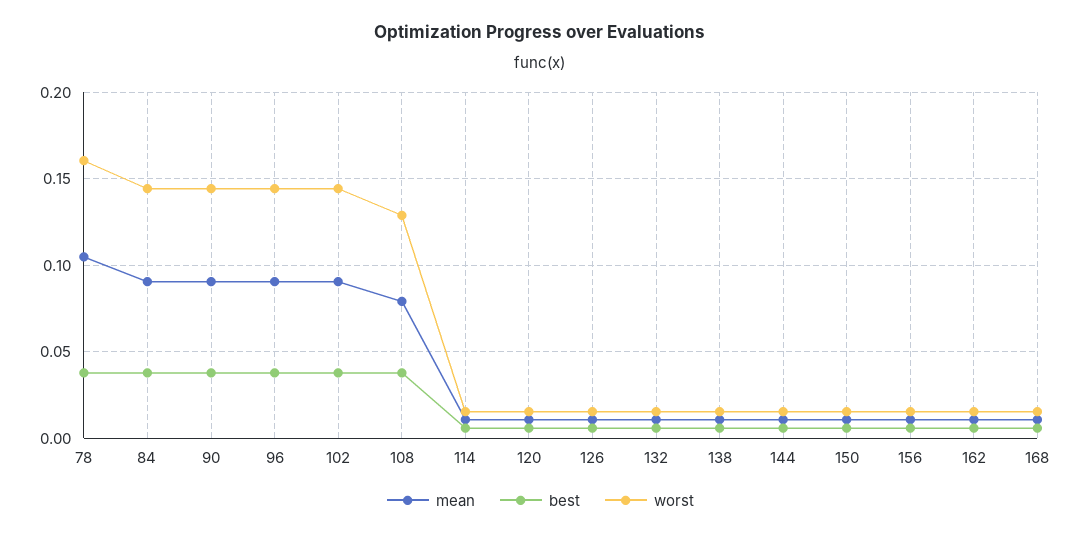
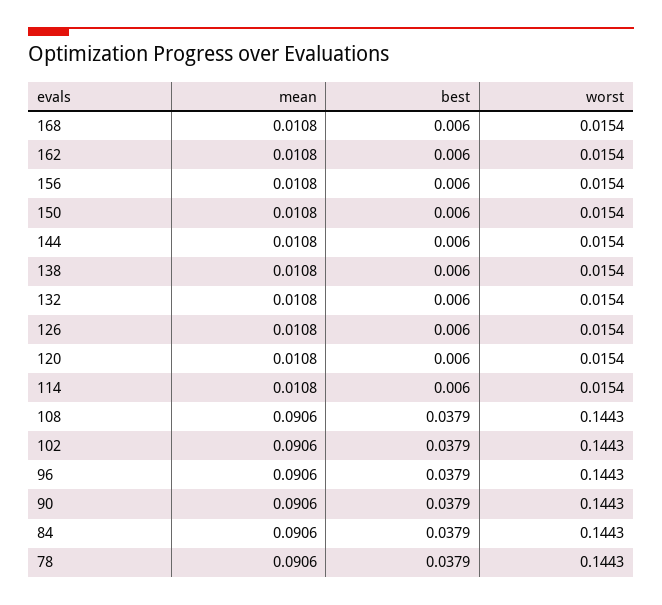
mean, 78: 0.105 -> 0.0906
worst, 78: 0.16 -> 0.1443
mean, 108: 0.08 -> 0.0906
worst, 108: 0.13 -> 0.1443

